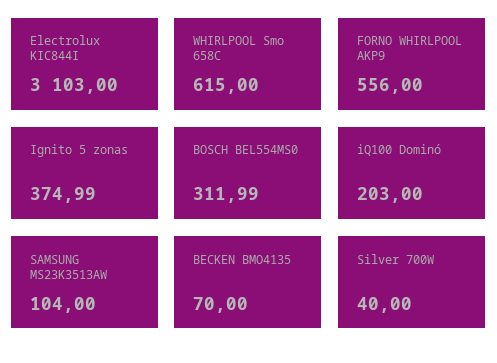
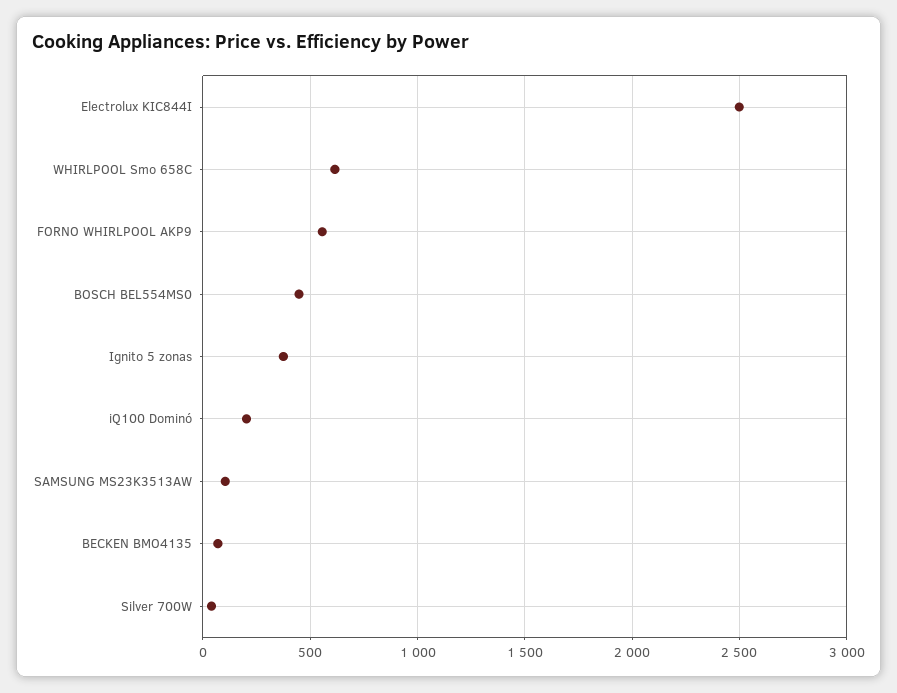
Electrolux KIC844I: 3103 -> 2500
BOSCH BEL554MS0: 311.99 -> 450

